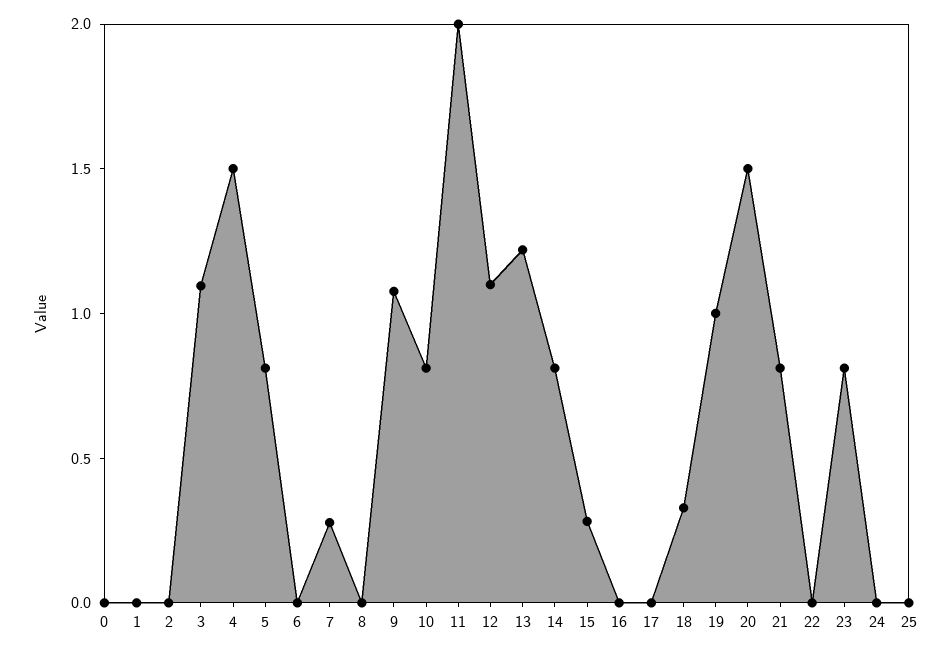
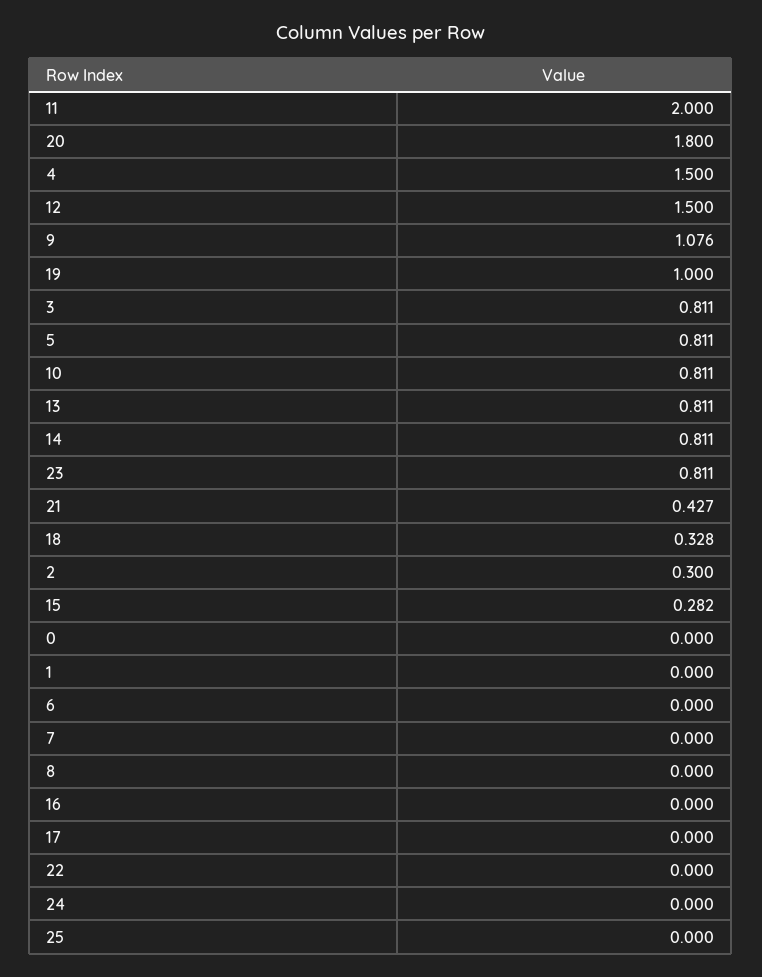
2: 0 -> 0.3
3: 1.1 -> 0.811
7: 0.3 -> 0
12: 1.1 -> 1.5
13: 1.2 -> 0.811
20: 1.5 -> 1.8
21: 0.8 -> 0.427

